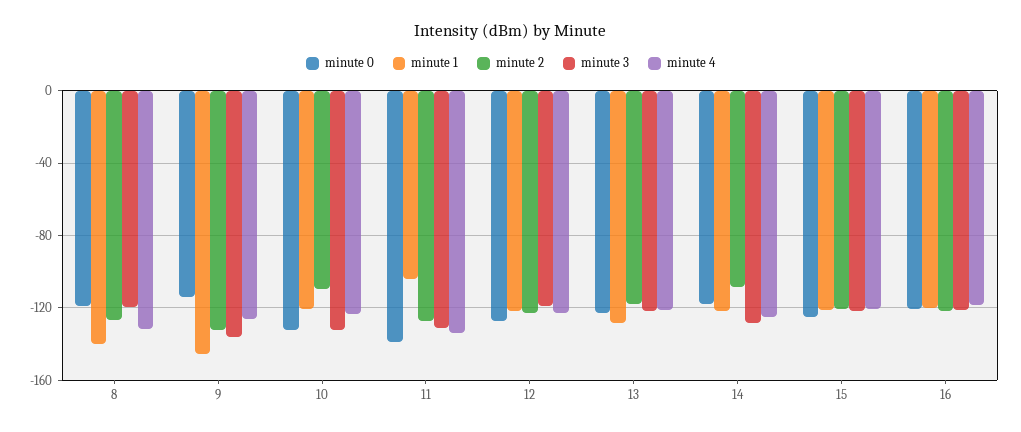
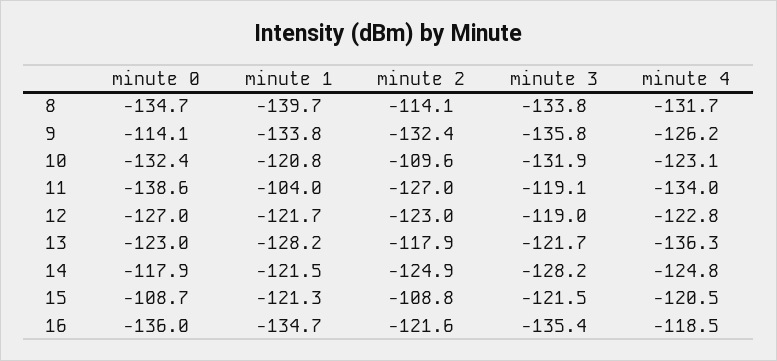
minute 0, 8: -120 -> -134.7
minute 2, 8: -125 -> -114.1
minute 3, 8: -120 -> -133.8
minute 1, 9: -145 -> -133.8
minute 3, 11: -130 -> -119.1
minute 4, 13: -120 -> -136.3
minute 2, 14: -110 -> -124.9
minute 0, 15: -125 -> -108.7
minute 2, 15: -120 -> -108.8
minute 0, 16: -120 -> -136
minute 1, 16: -120 -> -134.7
minute 3, 16: -120 -> -135.4

